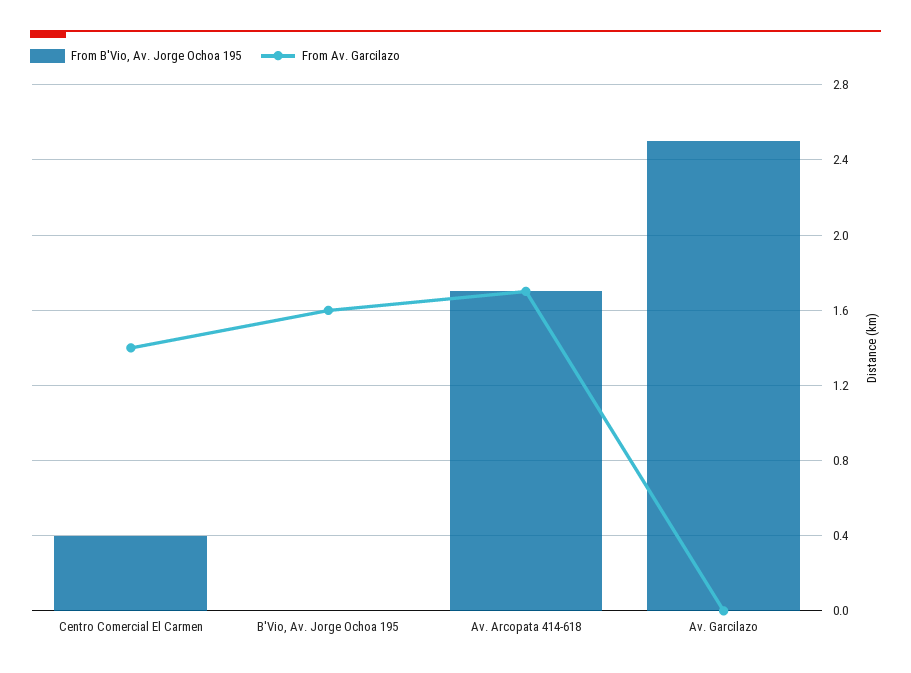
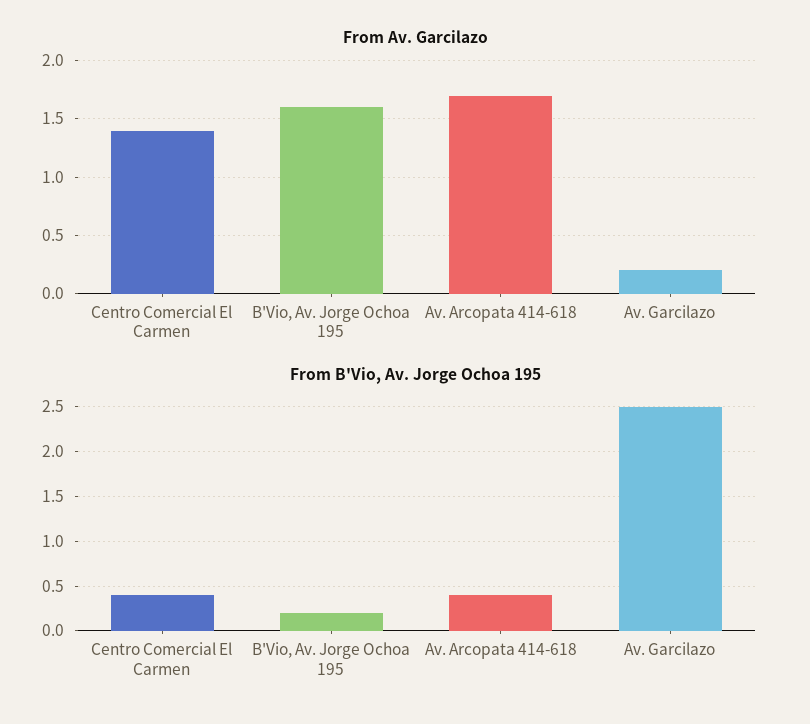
From B'Vio, Av. Jorge Ochoa 195, B'Vio, Av. Jorge Ochoa 195: 0 -> 0.2
From B'Vio, Av. Jorge Ochoa 195, Av. Arcopata 414-618: 1.7 -> 0.4
From Av. Garcilazo, Av. Garcilazo: 0 -> 0.2

